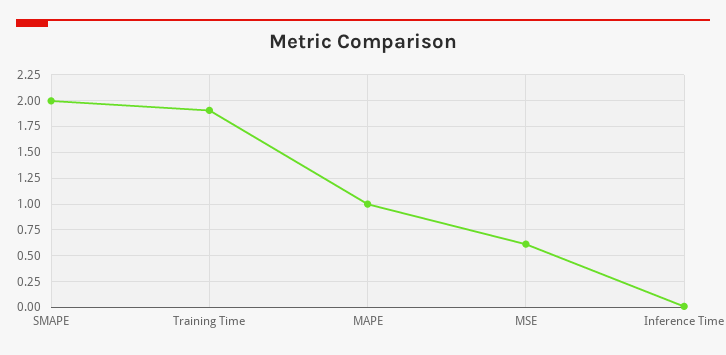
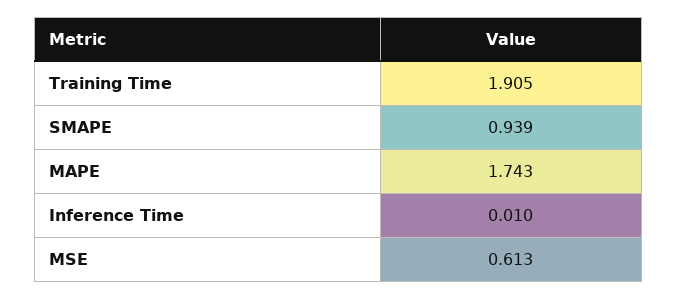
SMAPE: 2 -> 0.939
MAPE: 1 -> 1.743

